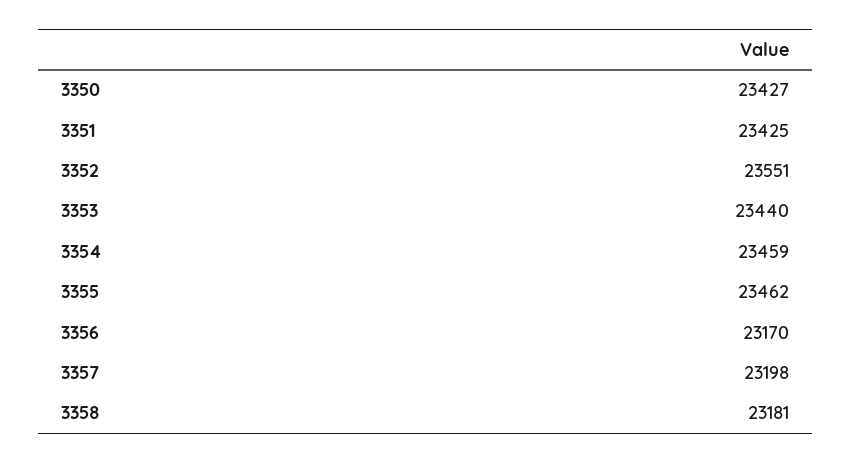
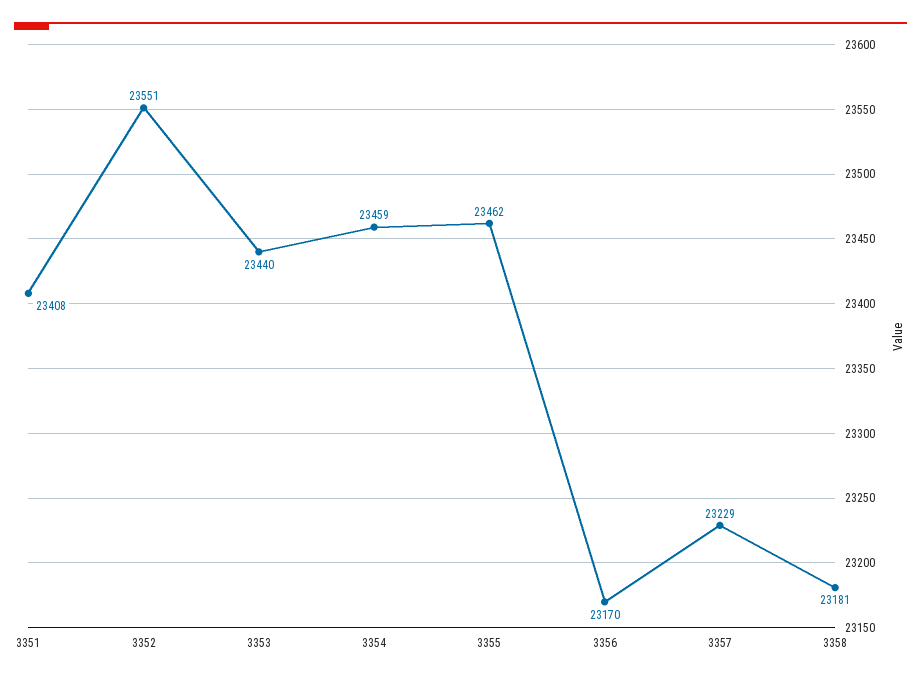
3350: 23427 -> none
3351: 23425 -> 23408
3357: 23198 -> 23229

